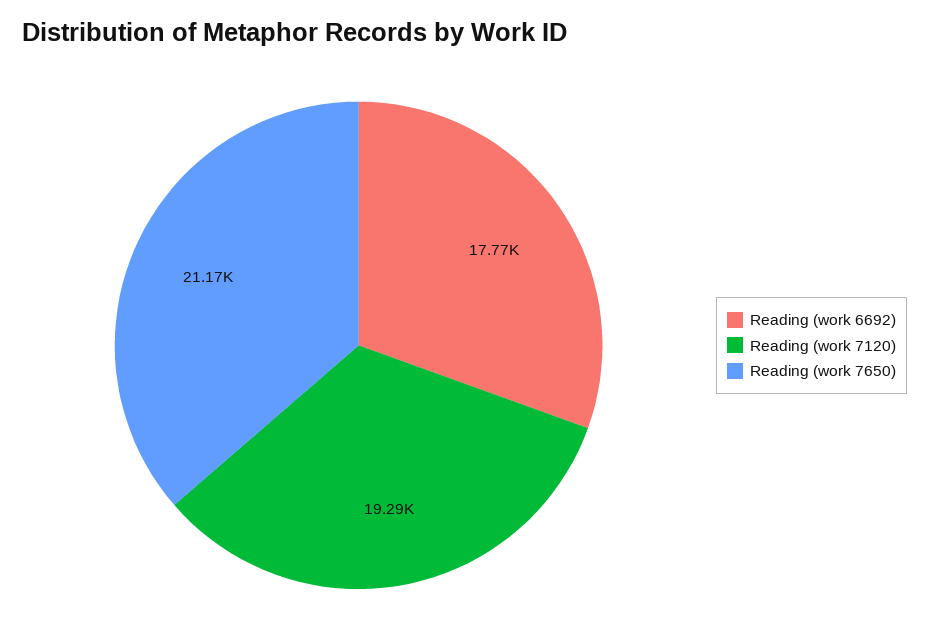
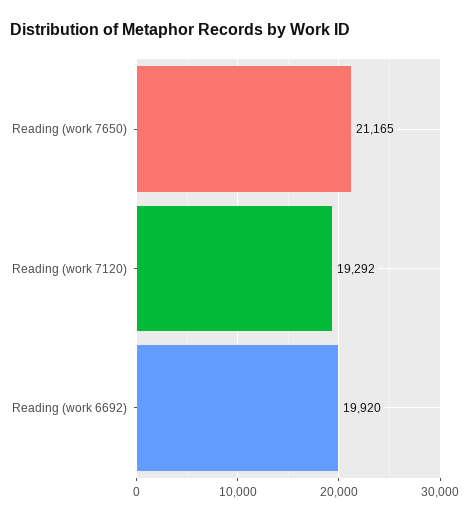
Reading (work 6692): 17770 -> 19920

